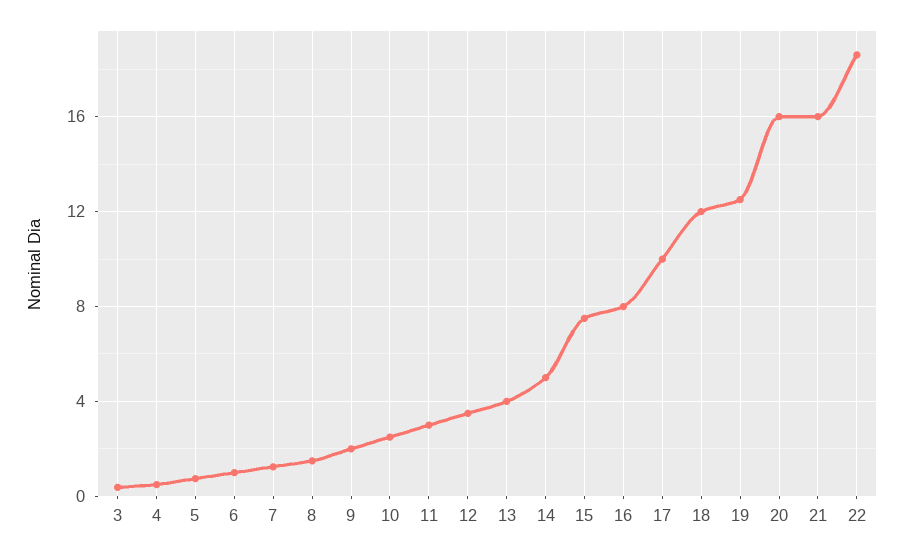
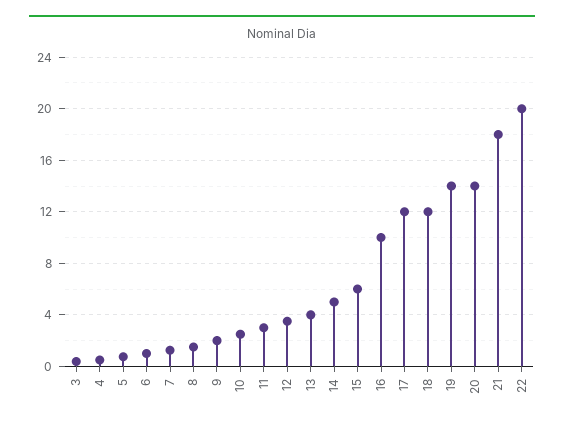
15: 7.5 -> 6
16: 8 -> 10
17: 10 -> 12
19: 12.5 -> 14
20: 16 -> 14
21: 16 -> 18
22: 18.5 -> 20

